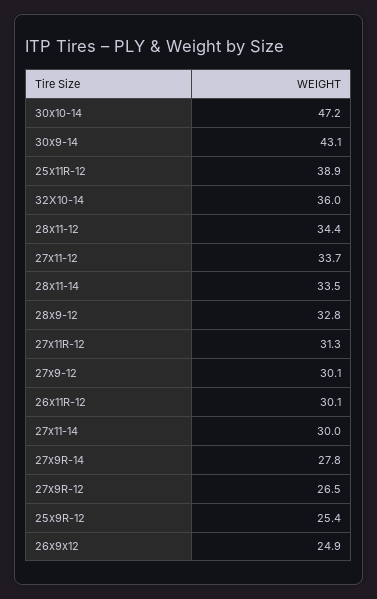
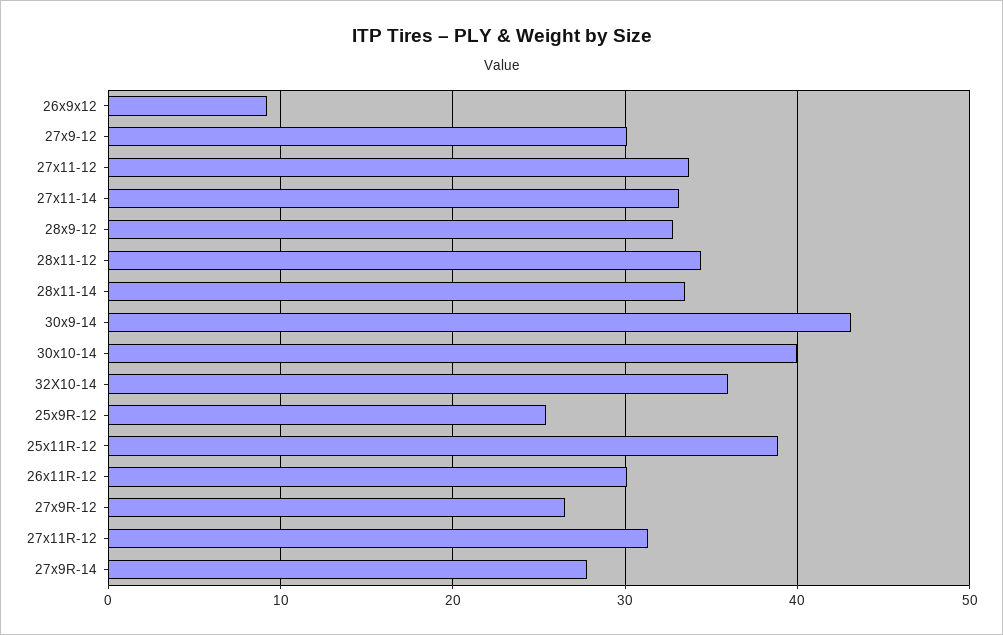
30x10-14: 47.2 -> 40
27x11-14: 30 -> 33
26x9x12: 24.9 -> 9

